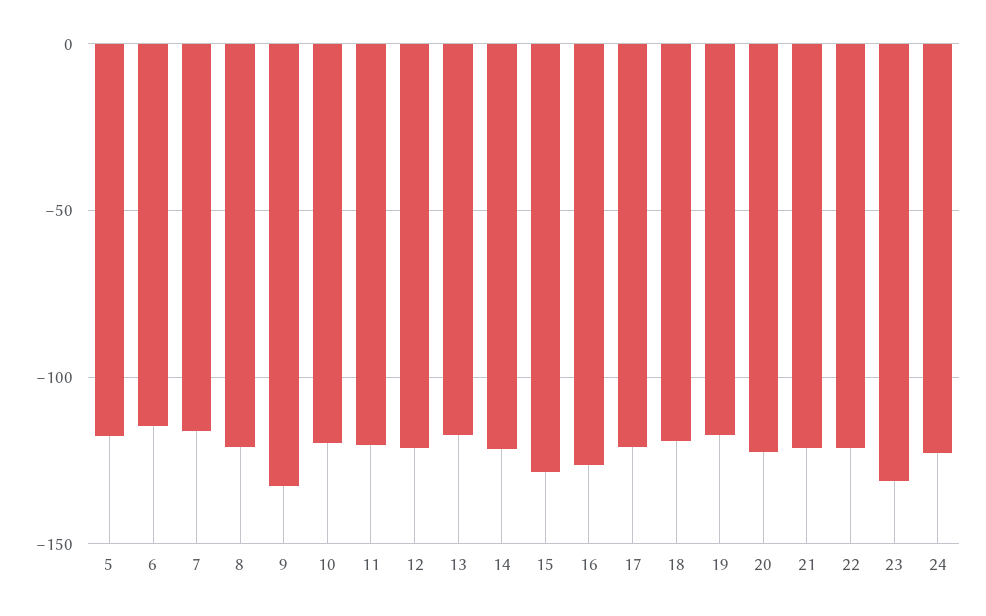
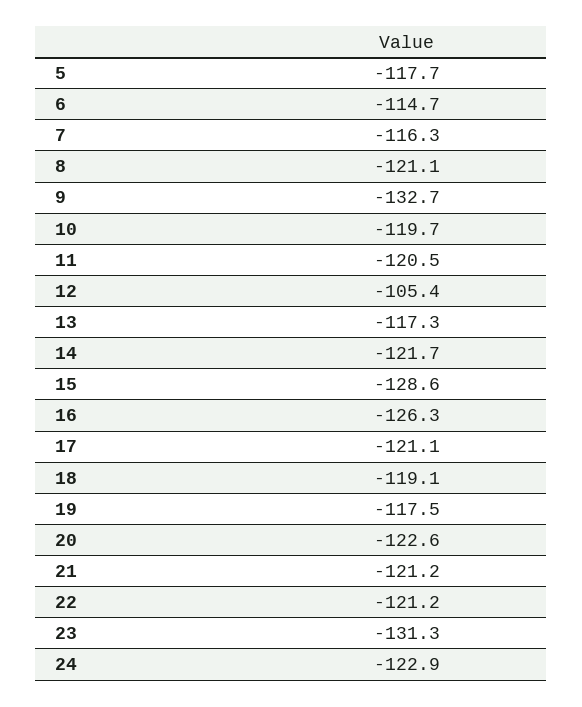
12: -120 -> -105.4

